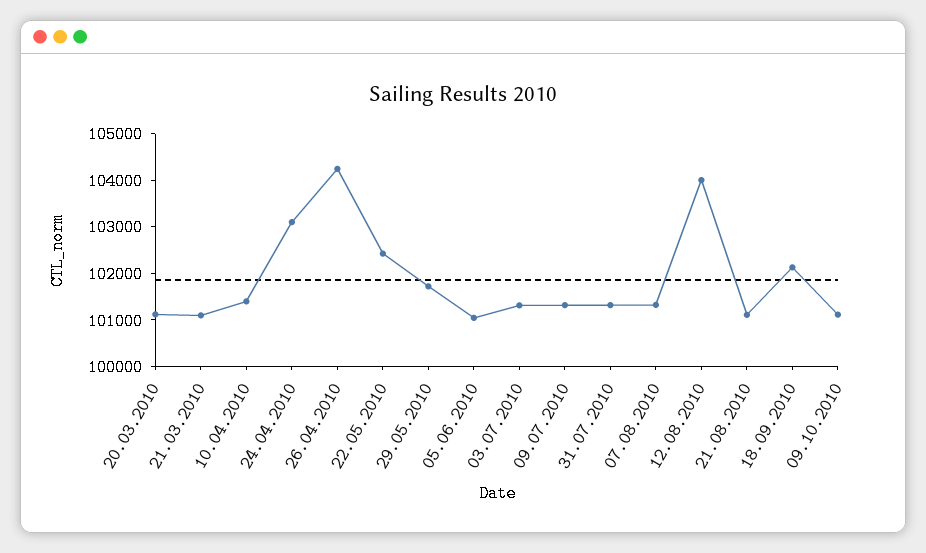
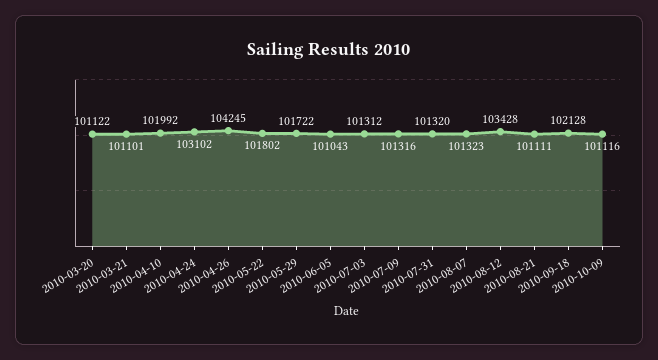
10.04.2010: 101400 -> 101992
22.05.2010: 102400 -> 101802
12.08.2010: 104000 -> 103428

